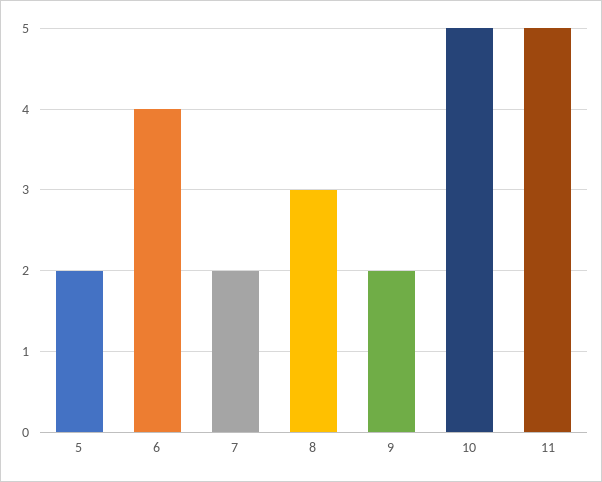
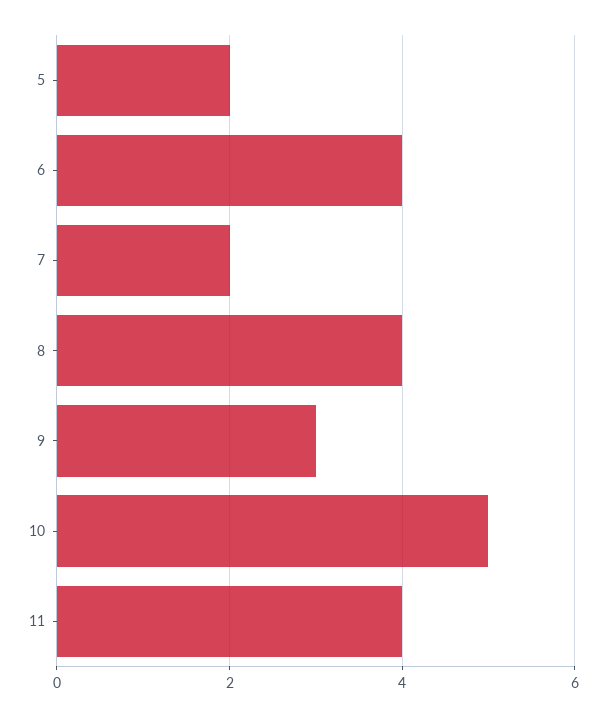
8: 3 -> 4
9: 2 -> 3
11: 5 -> 4

